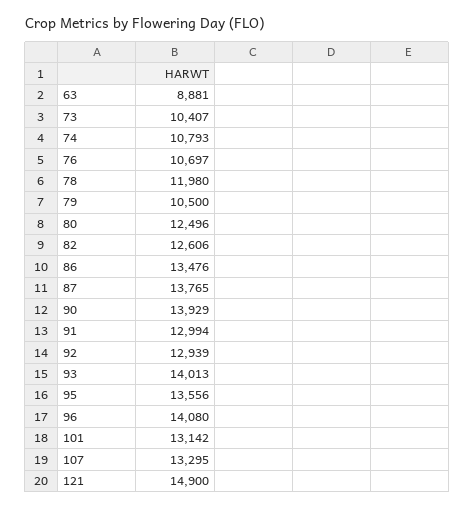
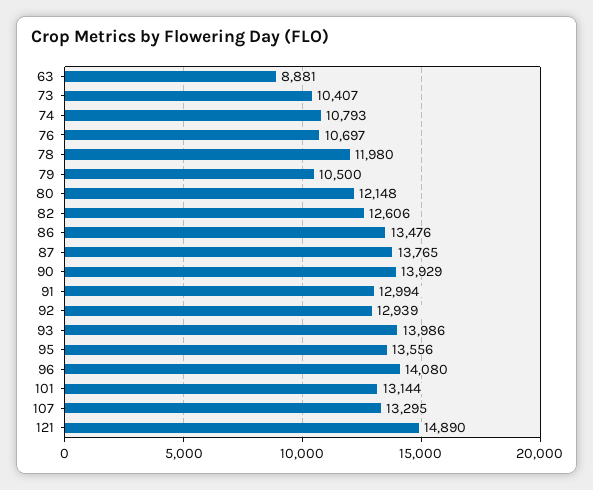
80: 12496 -> 12148
93: 14013 -> 13986
101: 13142 -> 13144
121: 14900 -> 14890

